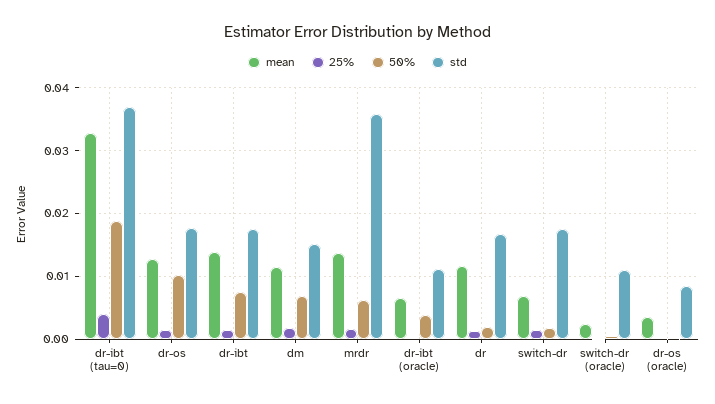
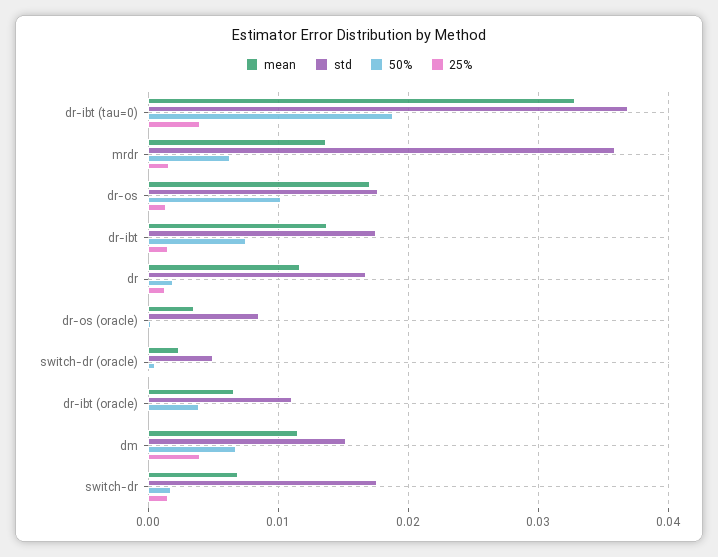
mean, dr-os: 0.013 -> 0.017
25%, dm: 0.002 -> 0.004
std, switch-dr (oracle): 0.011 -> 0.005

